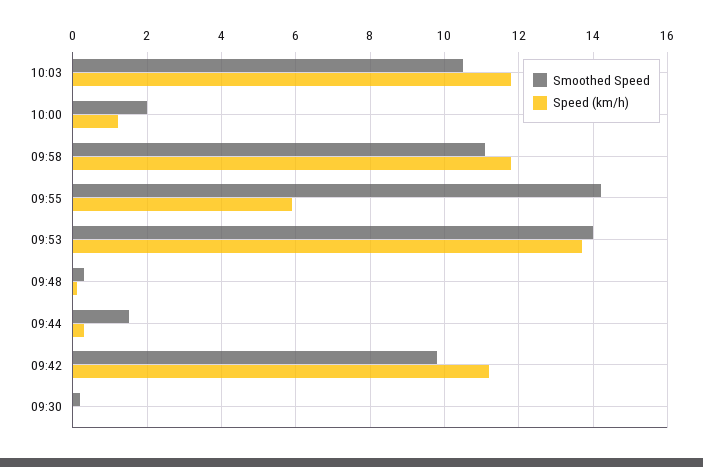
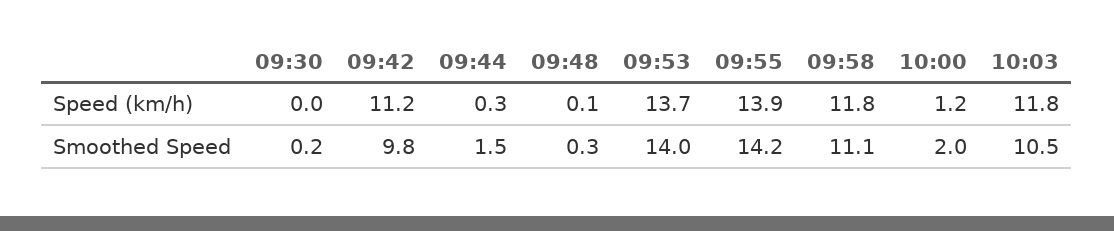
Speed (km/h), 09:55: 6 -> 13.9

